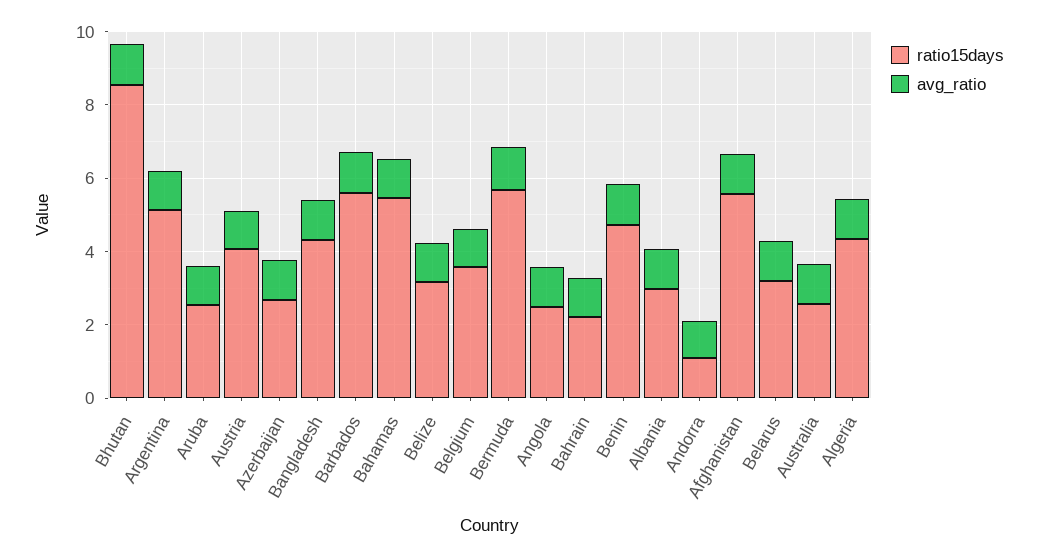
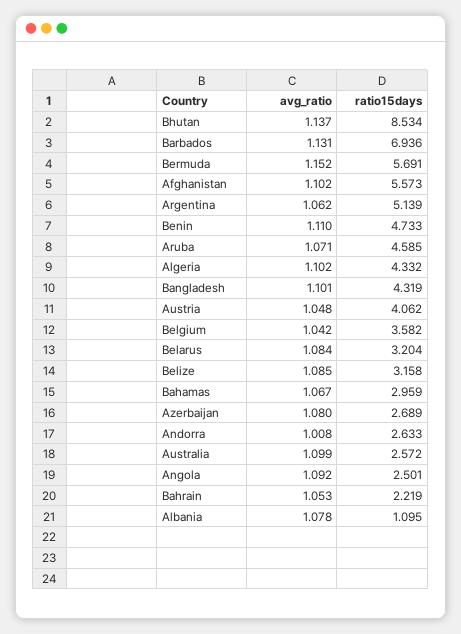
ratio15days, Aruba: 2.5 -> 4.585
ratio15days, Barbados: 5.5 -> 6.936
ratio15days, Bahamas: 5.5 -> 2.959
ratio15days, Albania: 3 -> 1.095
ratio15days, Andorra: 1 -> 2.633

